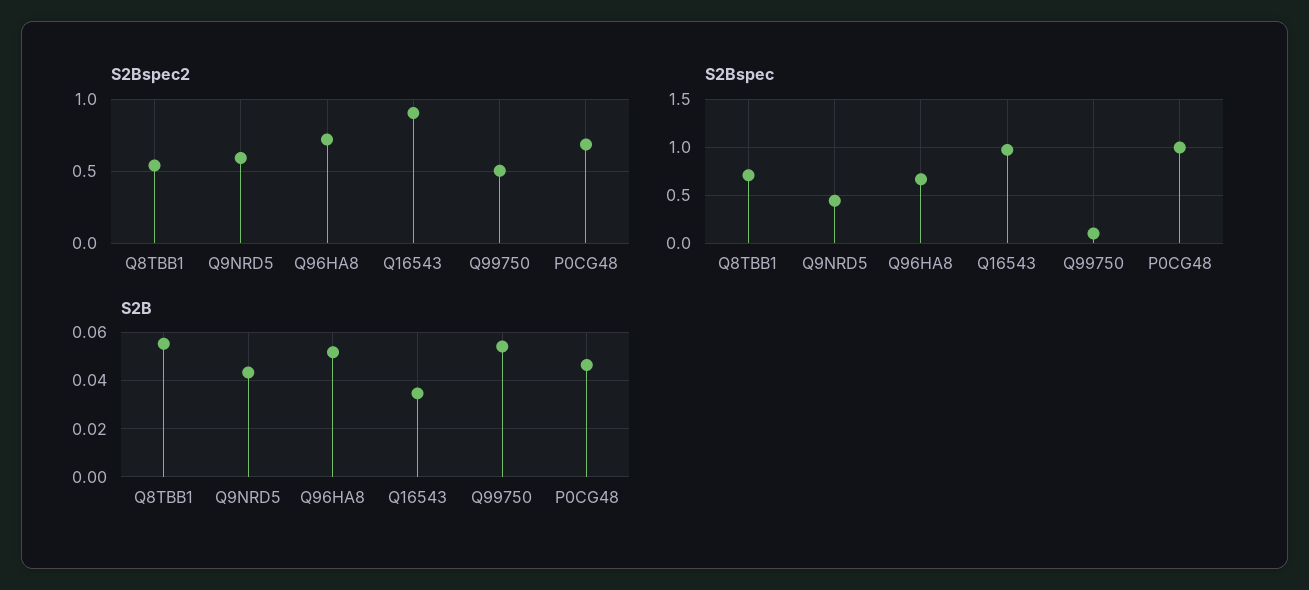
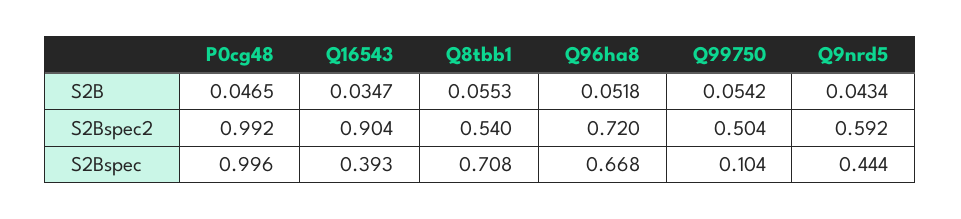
S2Bspec2, P0CG48: 0.7 -> 0.992
S2Bspec, Q16543: 1 -> 0.393

